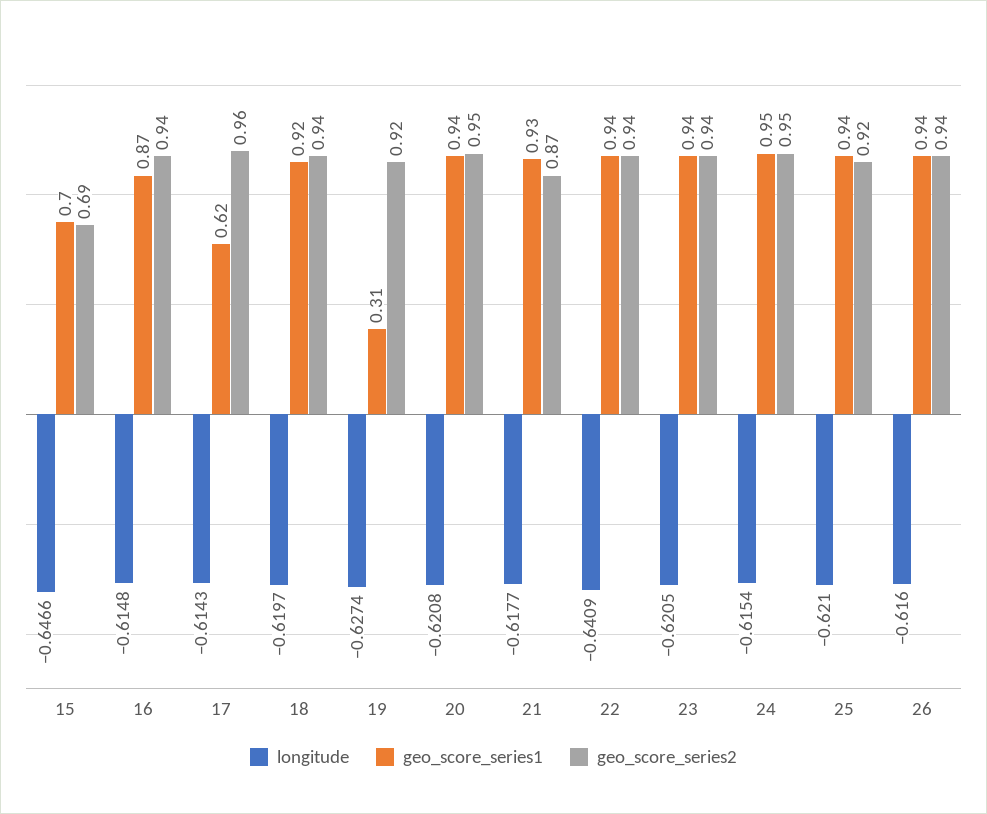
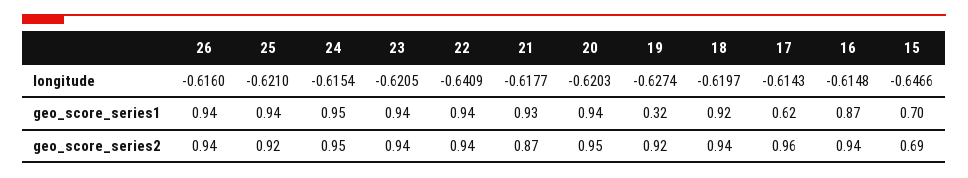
geo_score_series1, 19: 0.31 -> 0.32
longitude, 20: -0.6208 -> -0.6203

